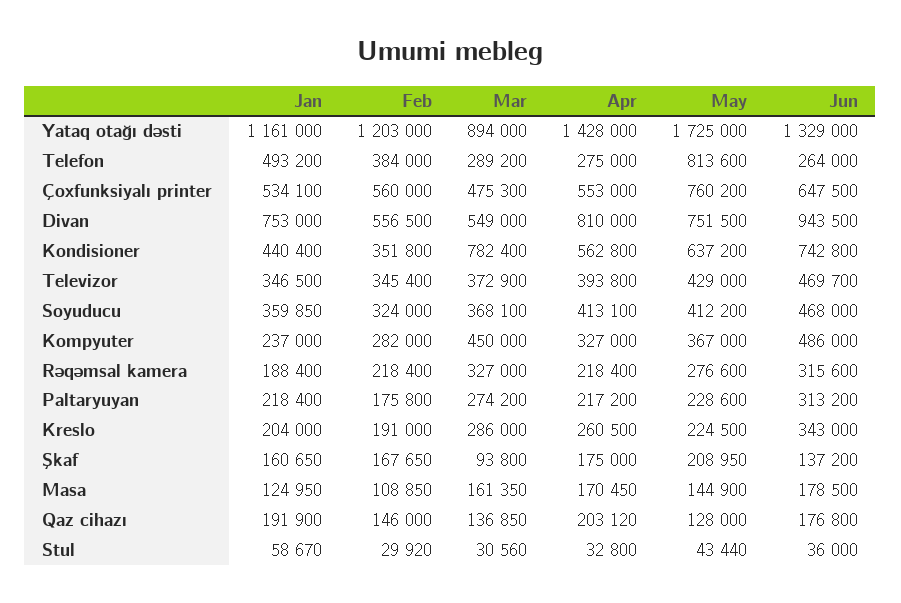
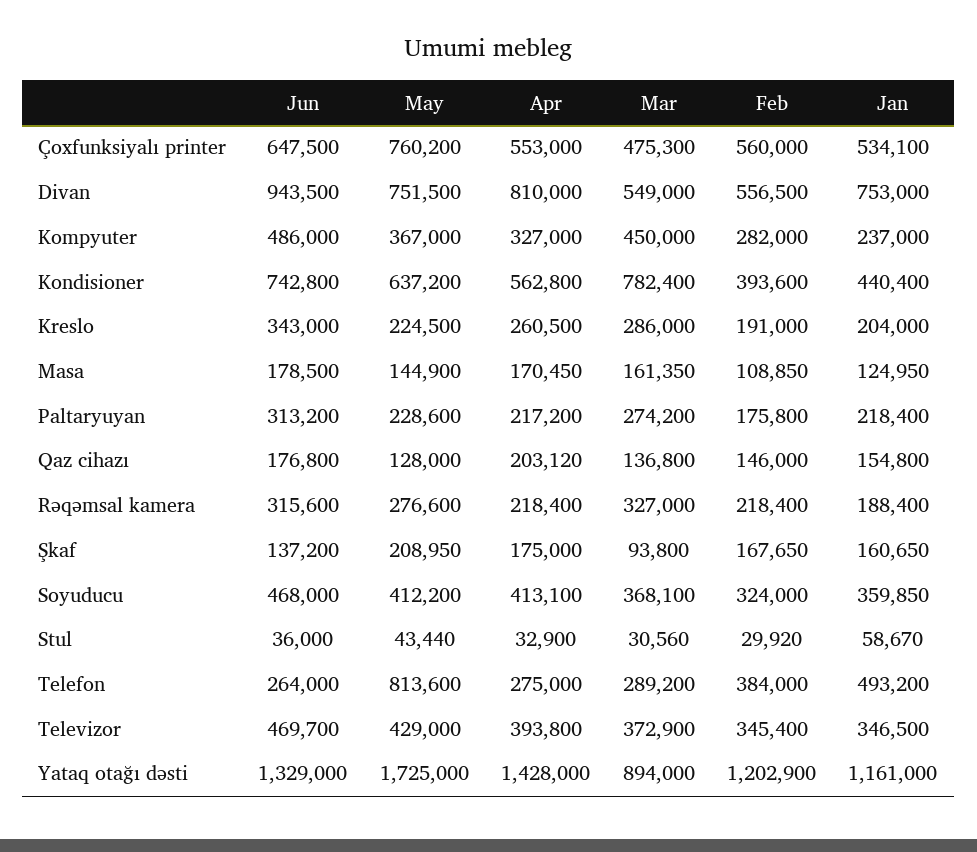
Feb, Yataq otağı dəsti: 1203000 -> 1202900
Feb, Kondisioner: 351800 -> 393600
Jan, Qaz cihazı: 191900 -> 154800
Mar, Qaz cihazı: 136850 -> 136800
Apr, Stul: 32800 -> 32900

